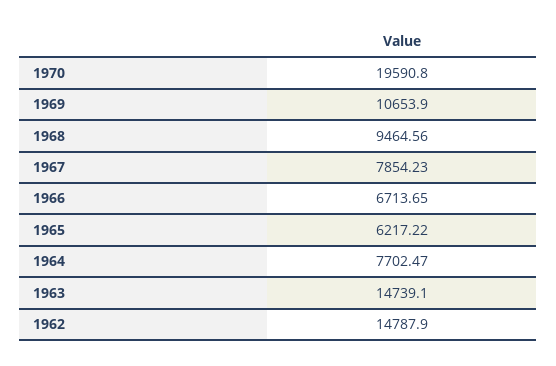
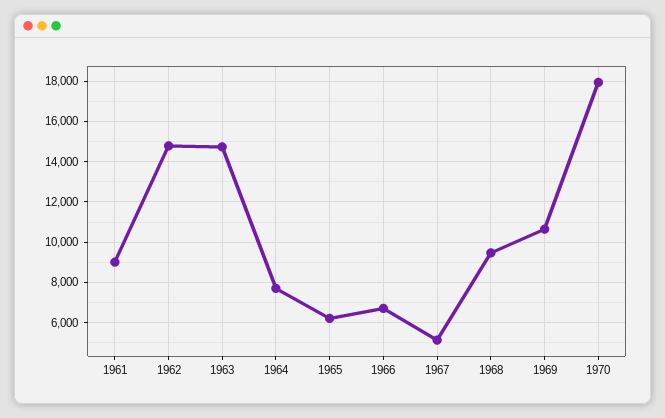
1970: 19590.8 -> 18000
1967: 7854.23 -> 5000
1961: none -> 9000

